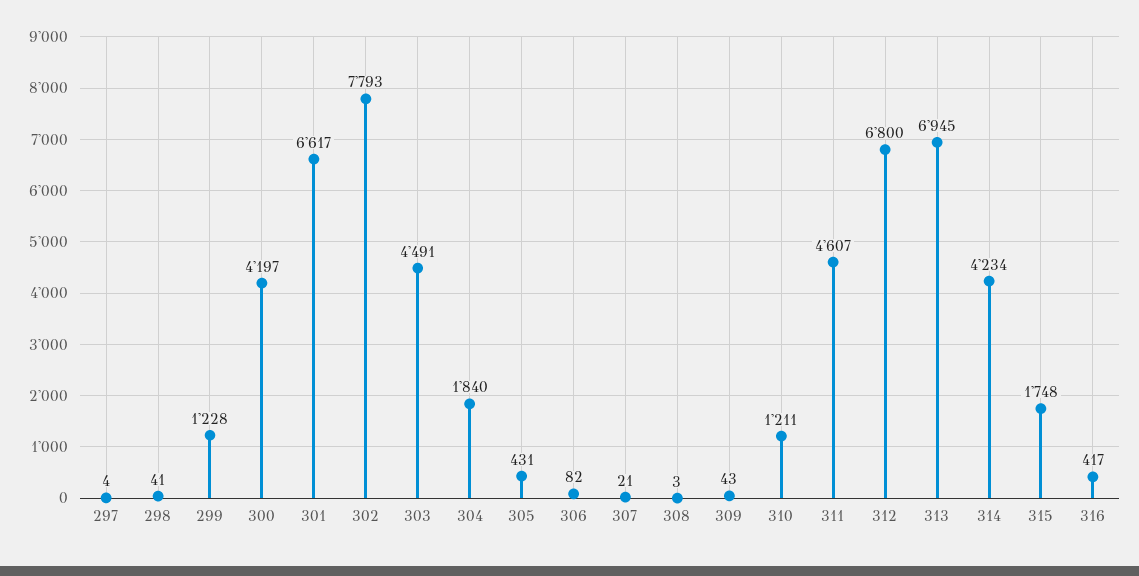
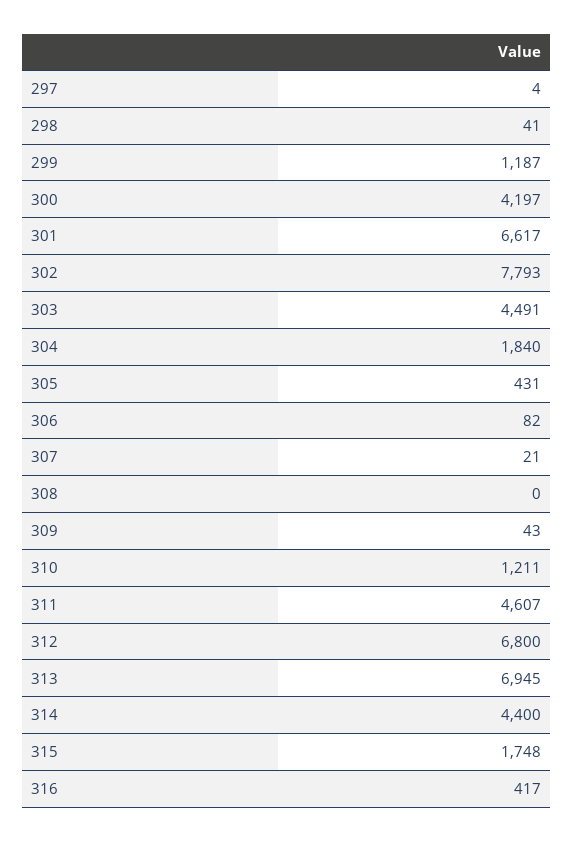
299: 1228 -> 1187
308: 3 -> 0
314: 4234 -> 4400

